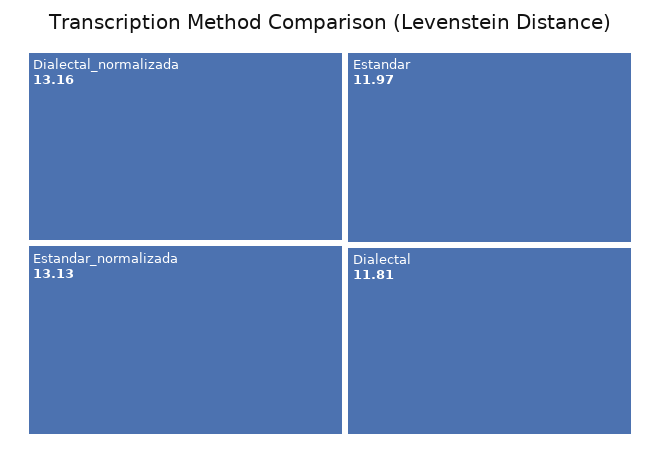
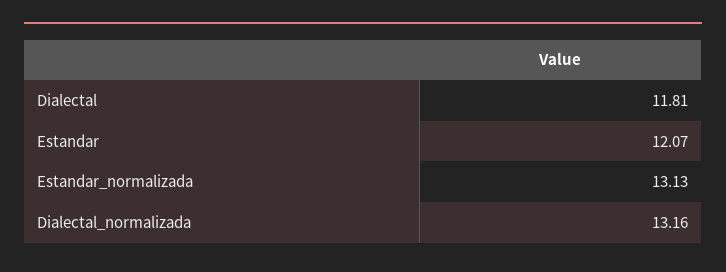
Estandar: 11.97 -> 12.07

